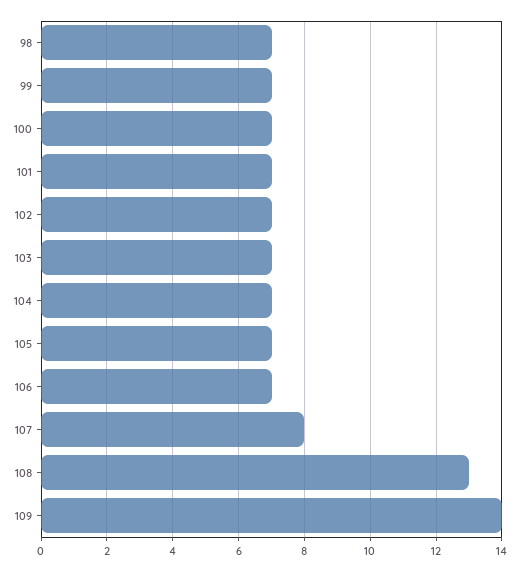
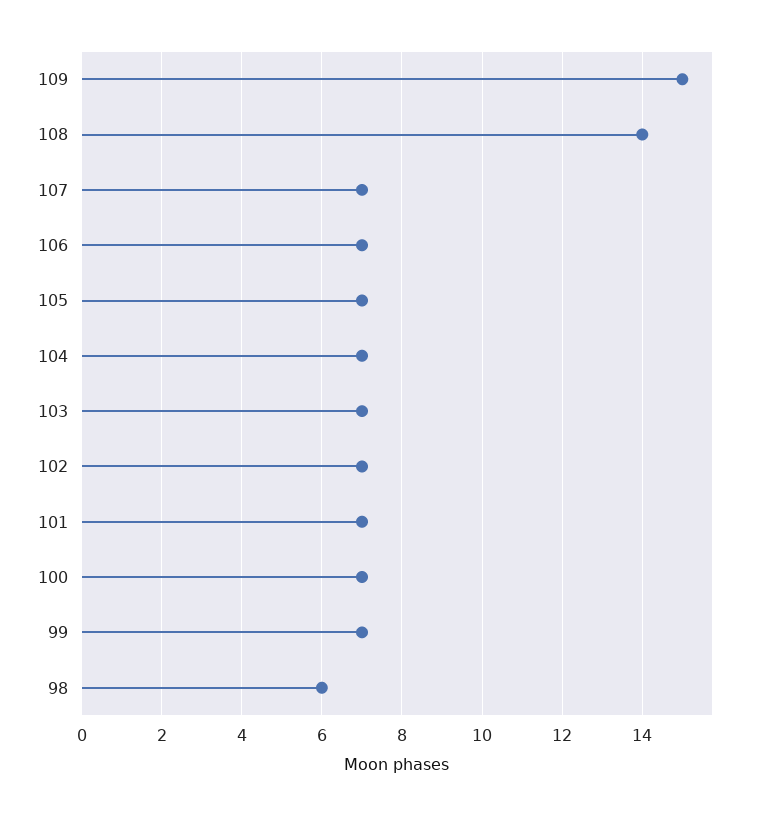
98: 7 -> 6
107: 8 -> 7
108: 13 -> 14
109: 14 -> 15

